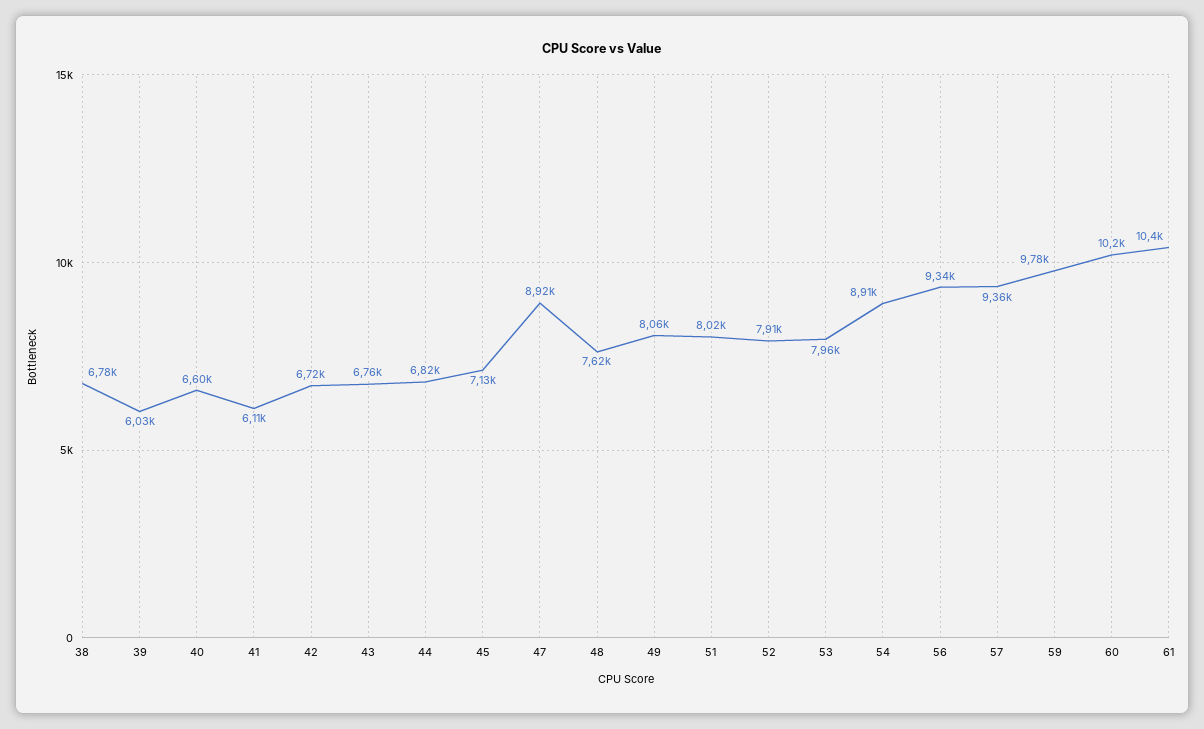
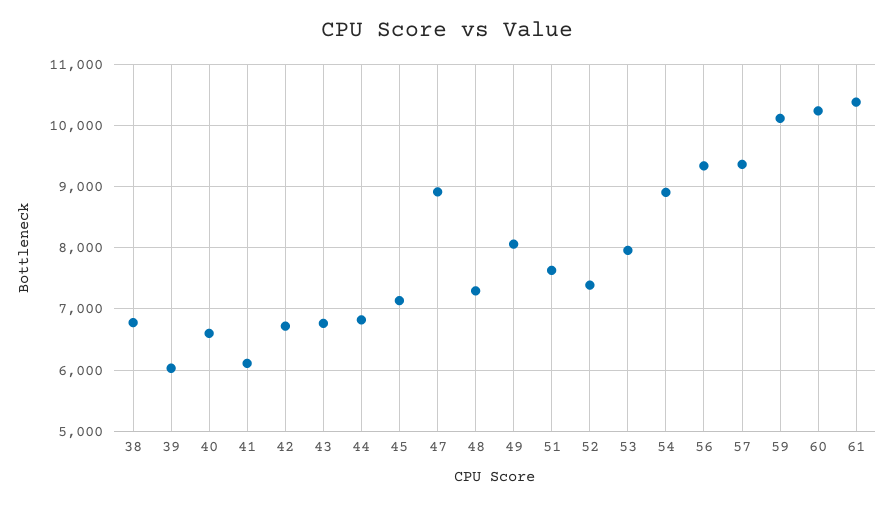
48: 7620 -> 7300
51: 8020 -> 7600
52: 7910 -> 7400
59: 9780 -> 10100

